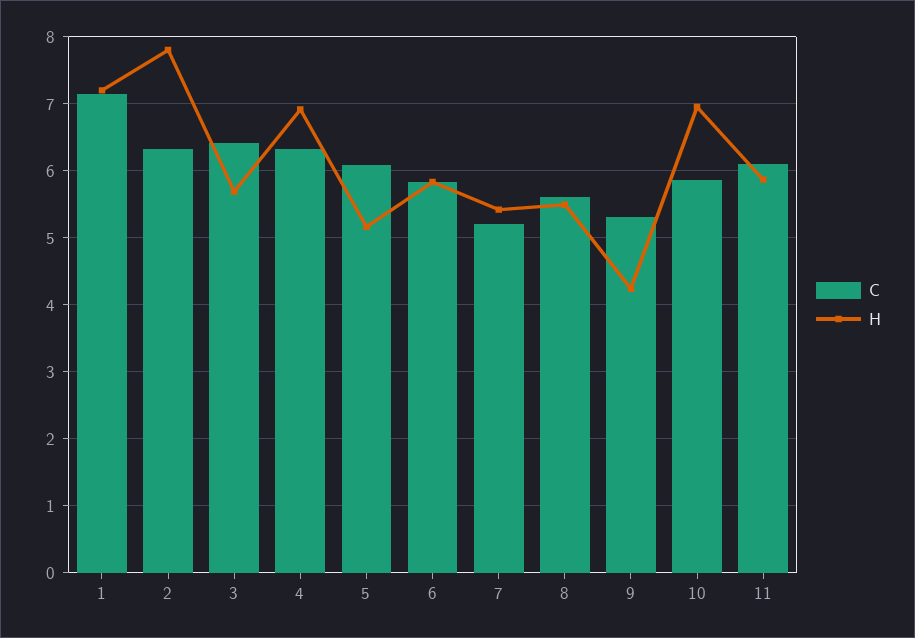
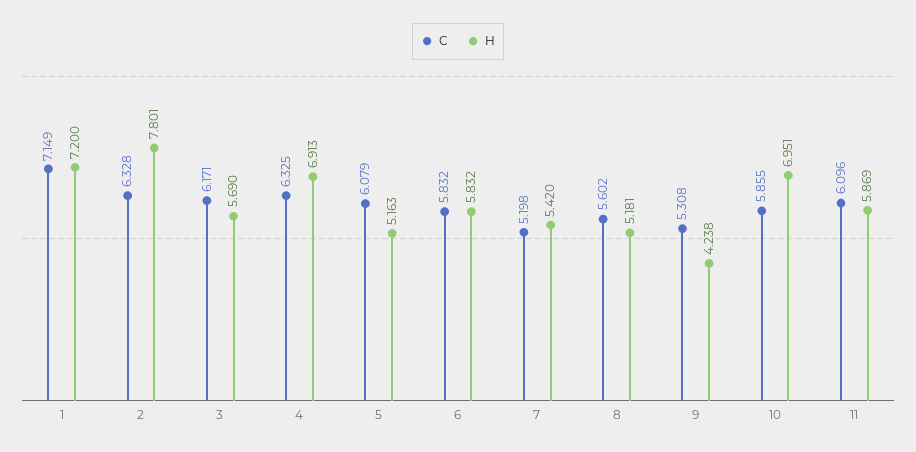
C, 3: 6.4 -> 6.171
H, 8: 5.5 -> 5.181

